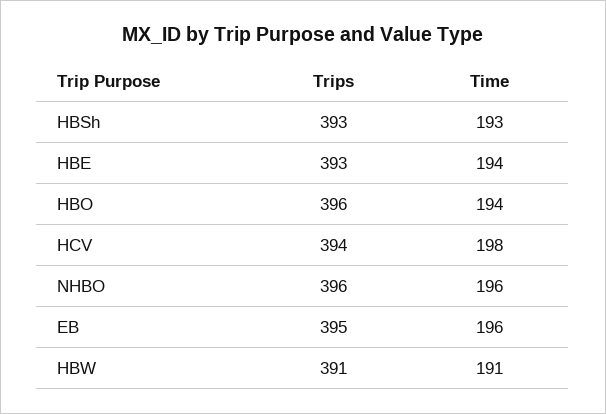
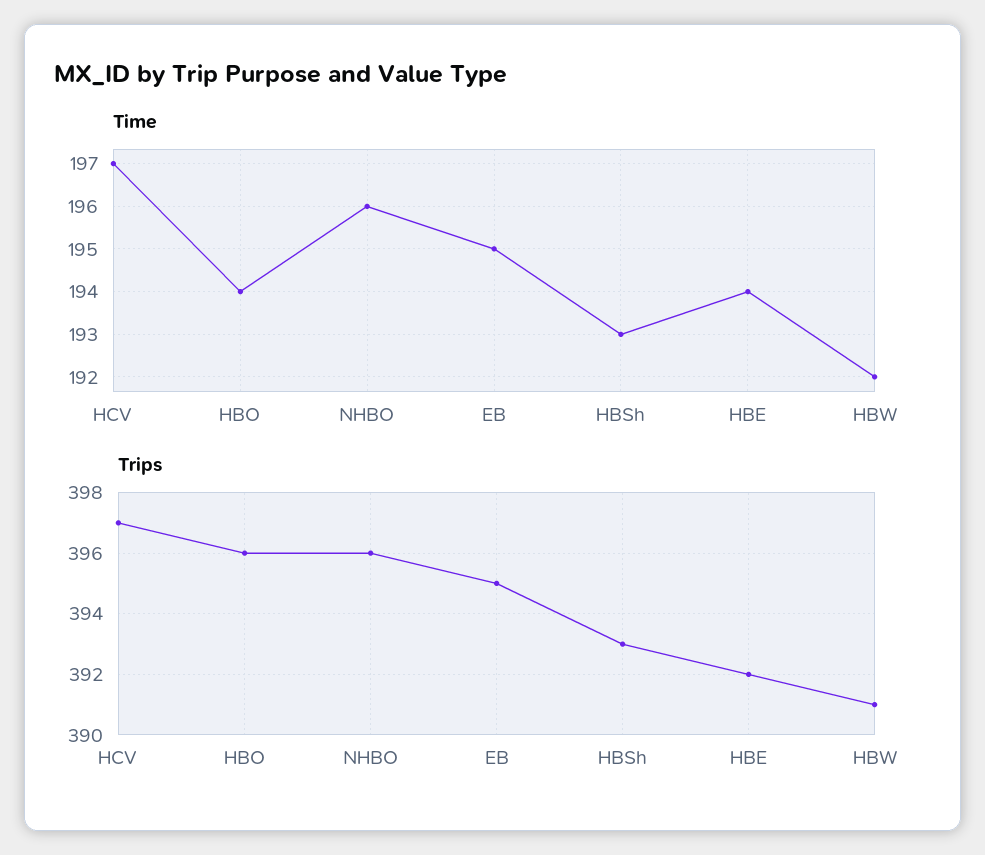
Trips, HBE: 393 -> 392
Trips, HCV: 394 -> 397
Time, HCV: 198 -> 197
Time, EB: 196 -> 195
Time, HBW: 191 -> 192

